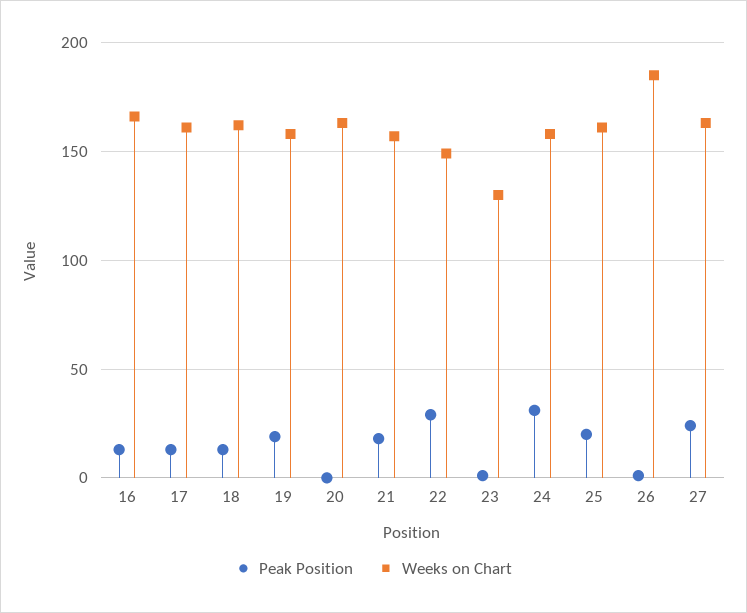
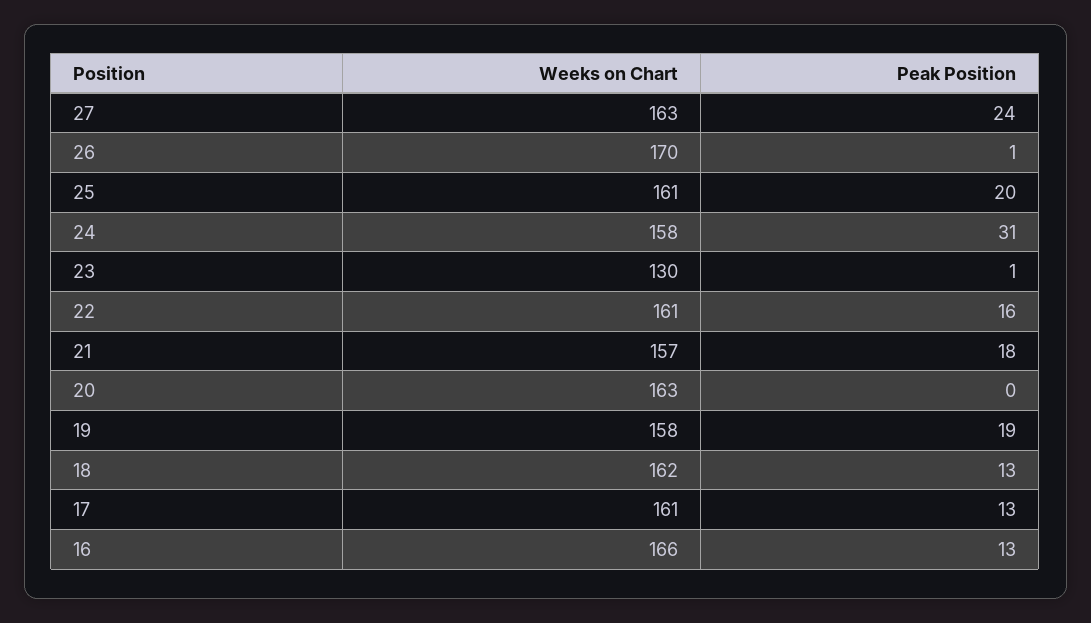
Peak Position, 22: 30 -> 16
Weeks on Chart, 22: 150 -> 161
Weeks on Chart, 26: 185 -> 170

